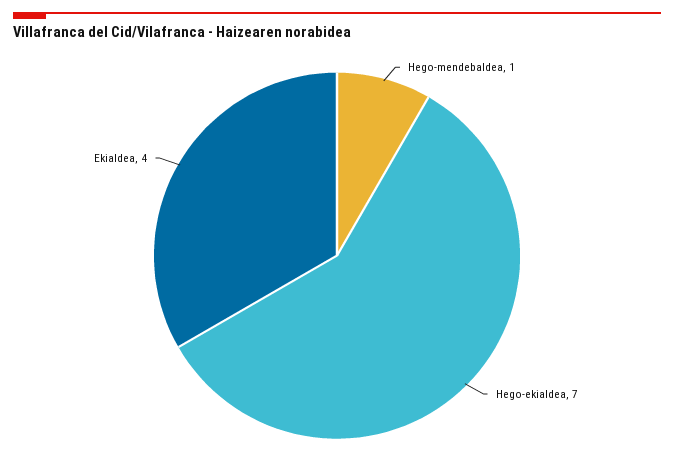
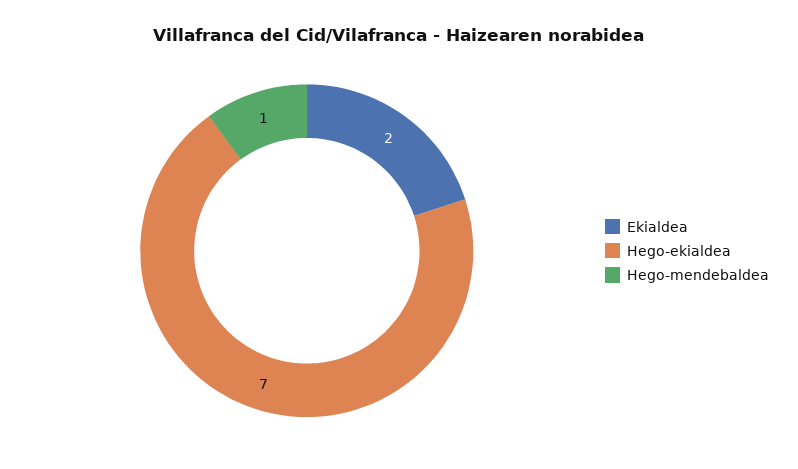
Ekialdea: 4 -> 2

